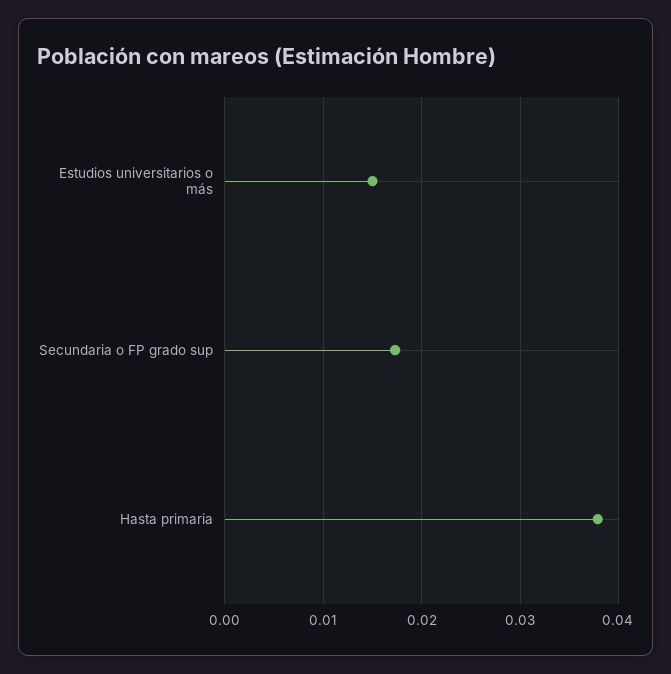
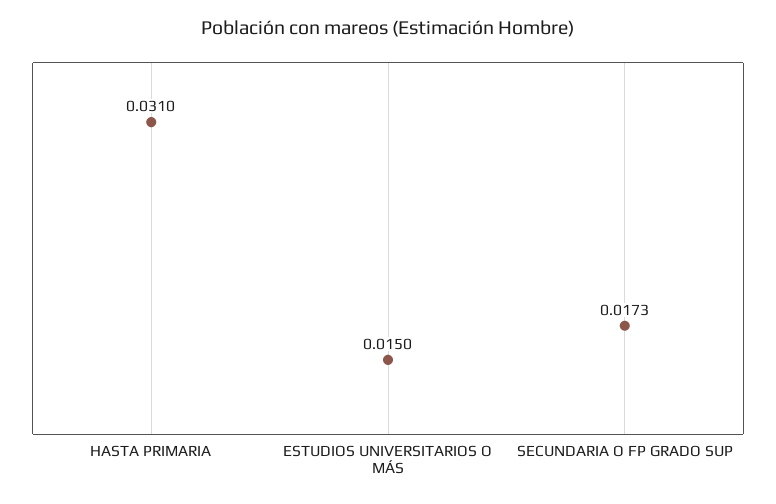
Hasta primaria: 0.038 -> 0.031

